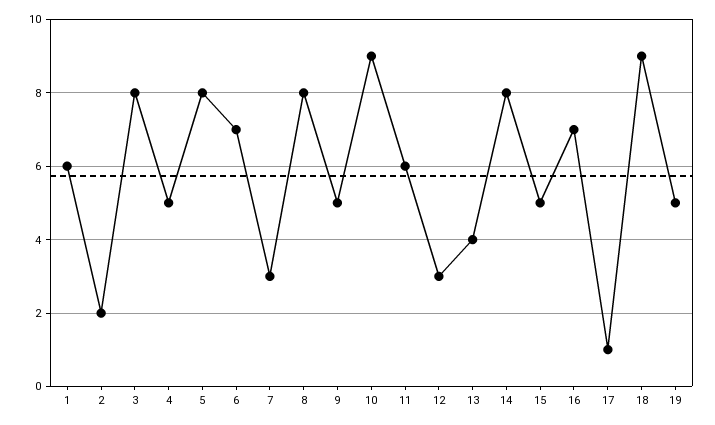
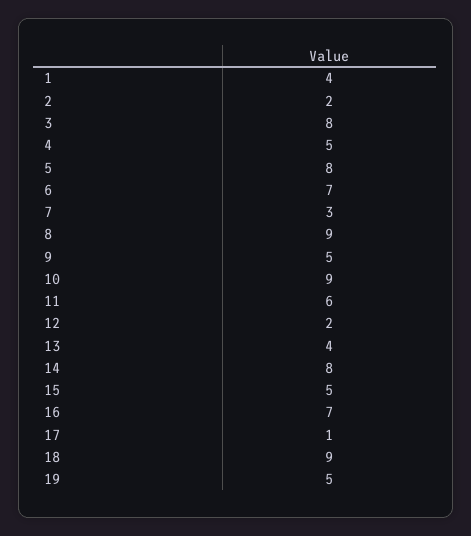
1: 6 -> 4
8: 8 -> 9
12: 3 -> 2

